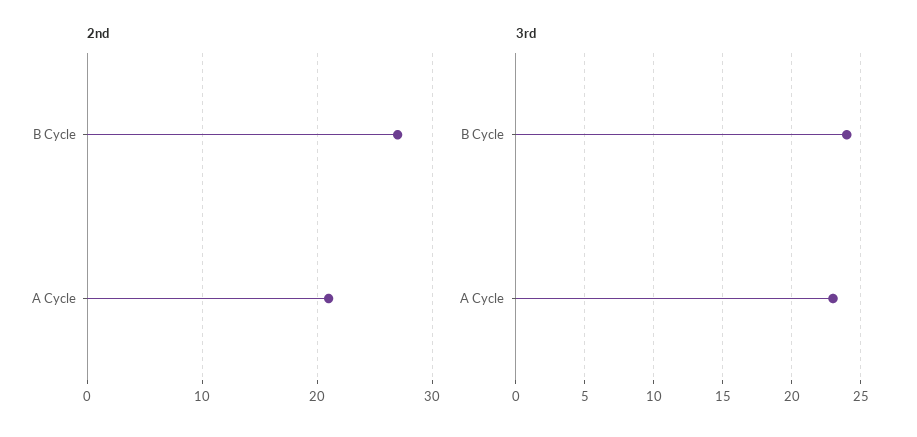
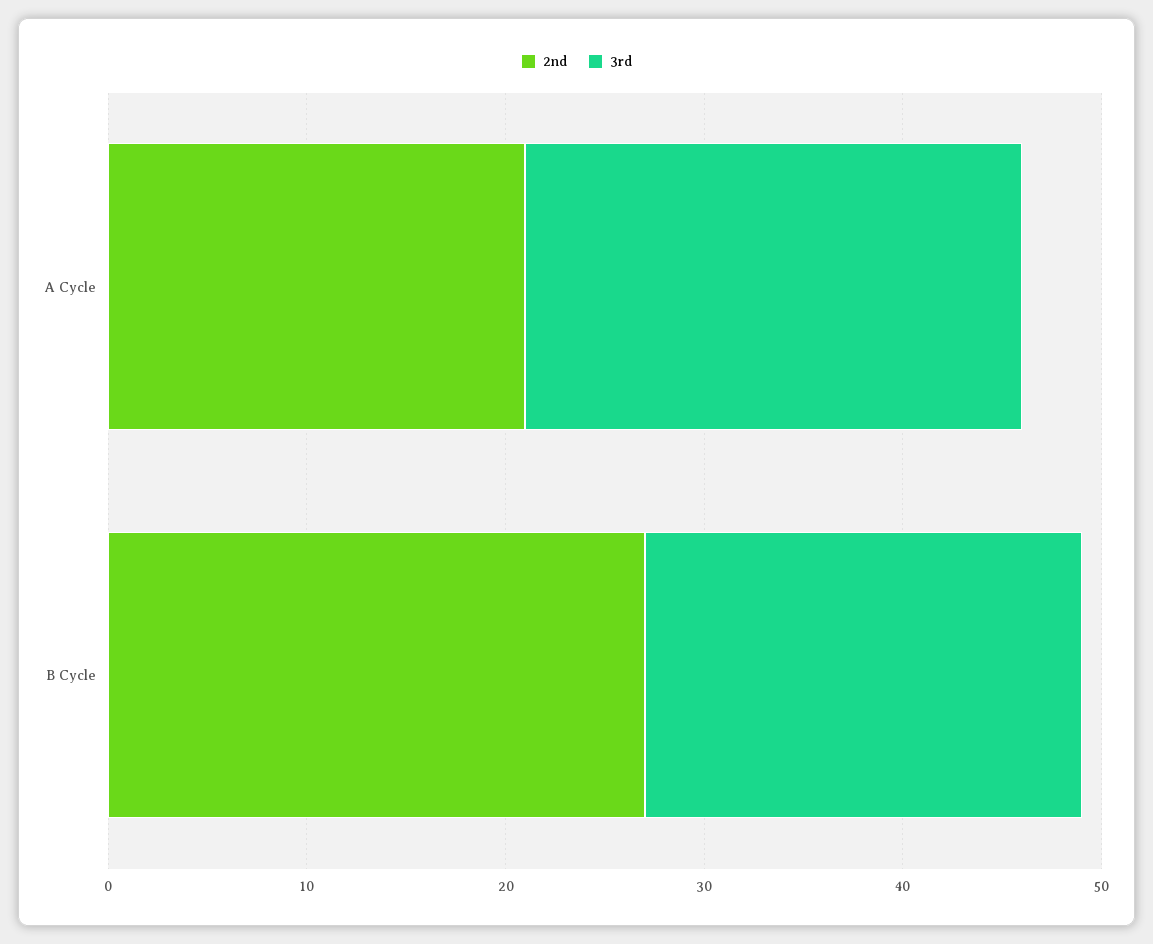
3rd, B Cycle: 24 -> 22
3rd, A Cycle: 23 -> 25

